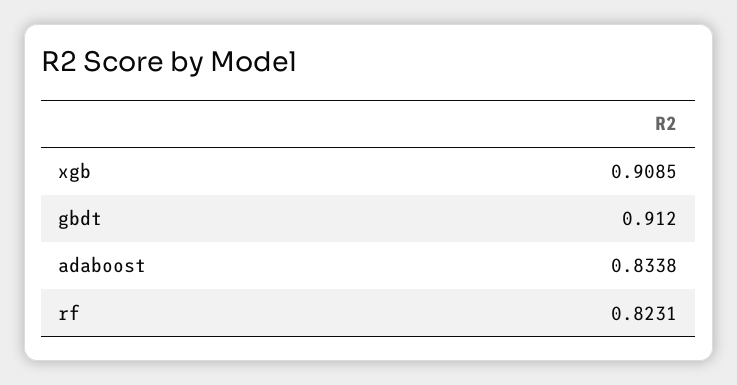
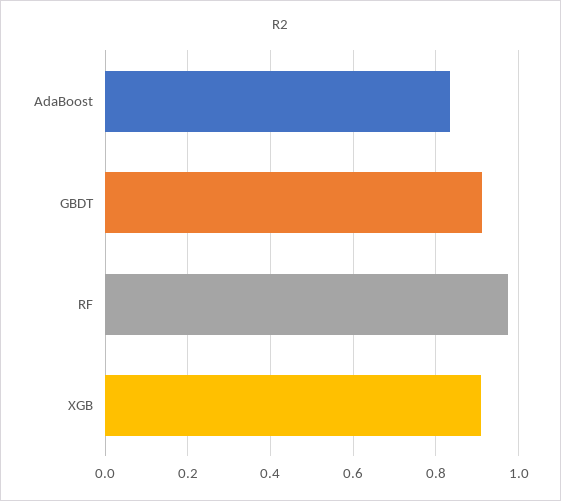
rf: 0.8231 -> 0.98

